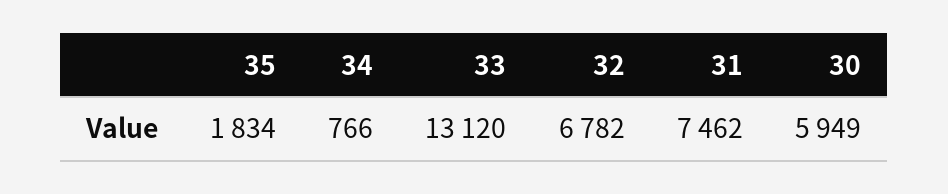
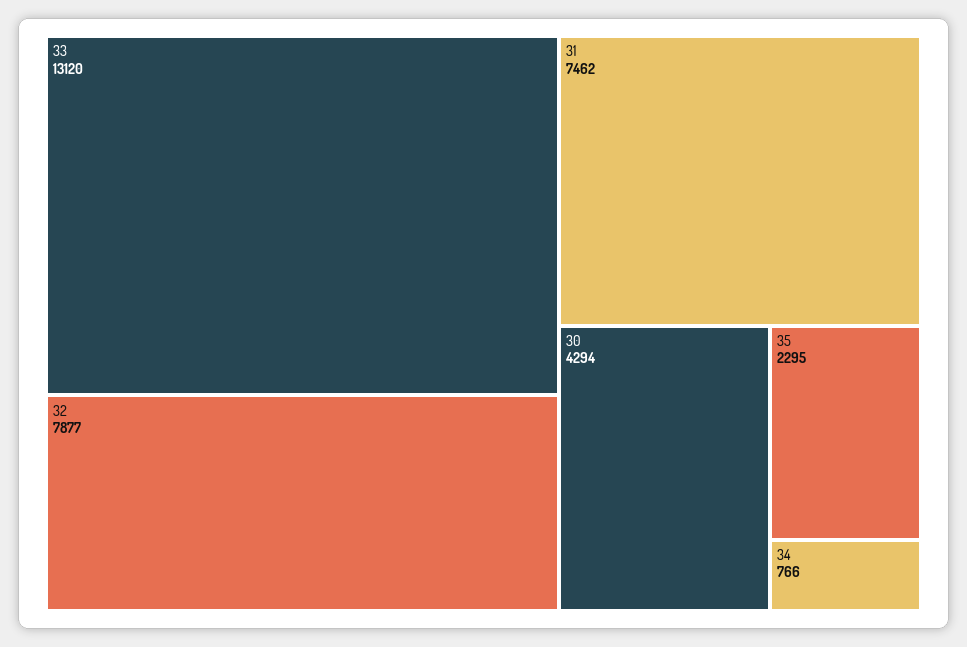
35: 1834 -> 2295
32: 6782 -> 7877
30: 5949 -> 4294

